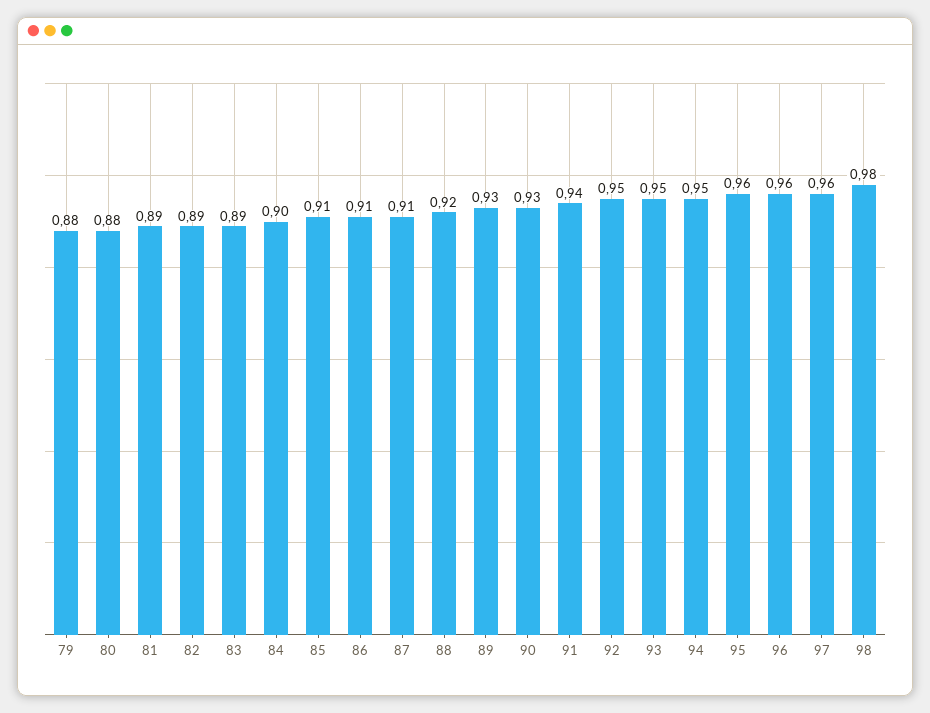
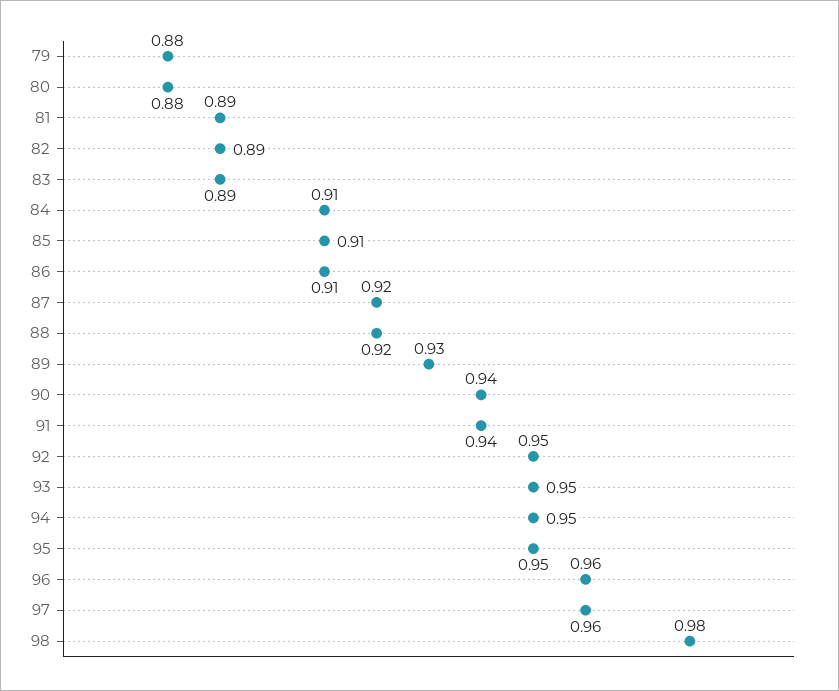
84: 0.9 -> 0.91
87: 0.91 -> 0.92
90: 0.93 -> 0.94
95: 0.96 -> 0.95

